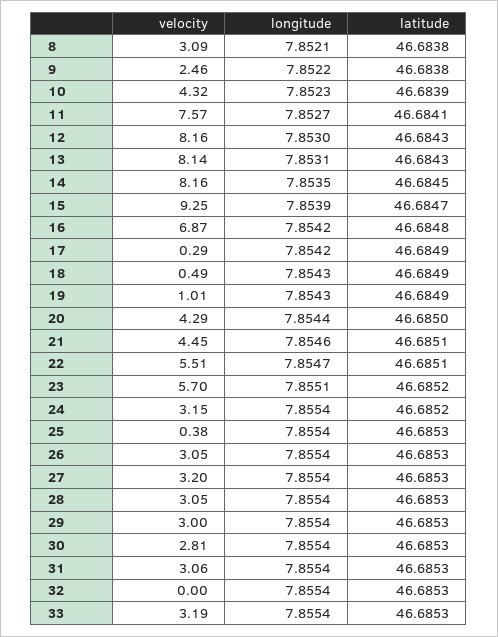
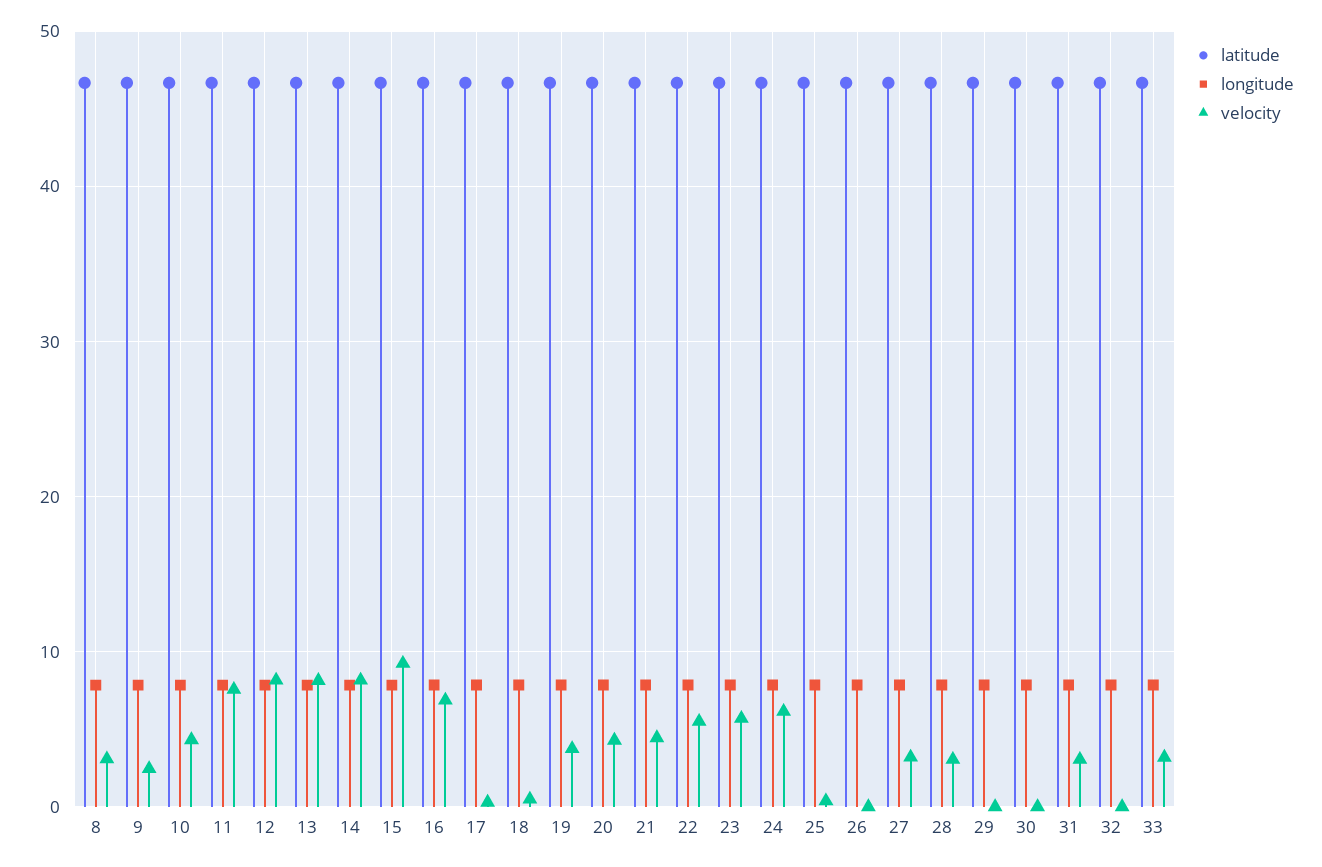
velocity, 19: 1.01 -> 4
velocity, 24: 3.15 -> 6
velocity, 26: 3.05 -> 0
velocity, 29: 3 -> 0
velocity, 30: 2.81 -> 0

